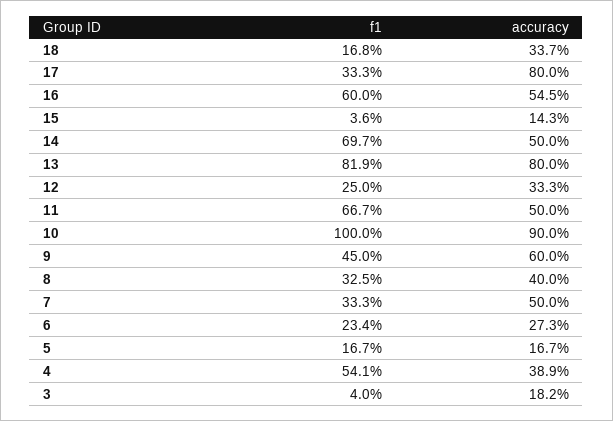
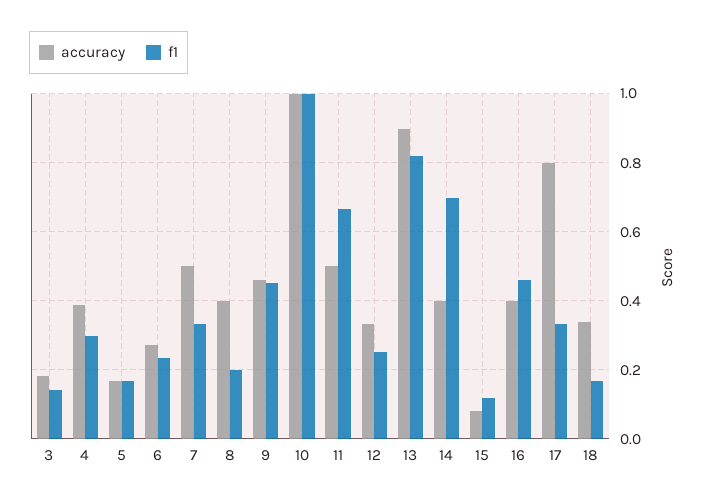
f1, 16: 0.6 -> 0.46
accuracy, 16: 0.545 -> 0.4
f1, 15: 0.036 -> 0.12
accuracy, 15: 0.143 -> 0.08
accuracy, 14: 0.5 -> 0.4
accuracy, 13: 0.8 -> 0.9
accuracy, 10: 0.9 -> 1
accuracy, 9: 0.6 -> 0.46
f1, 8: 0.325 -> 0.2
f1, 4: 0.541 -> 0.3
f1, 3: 0.04 -> 0.14

